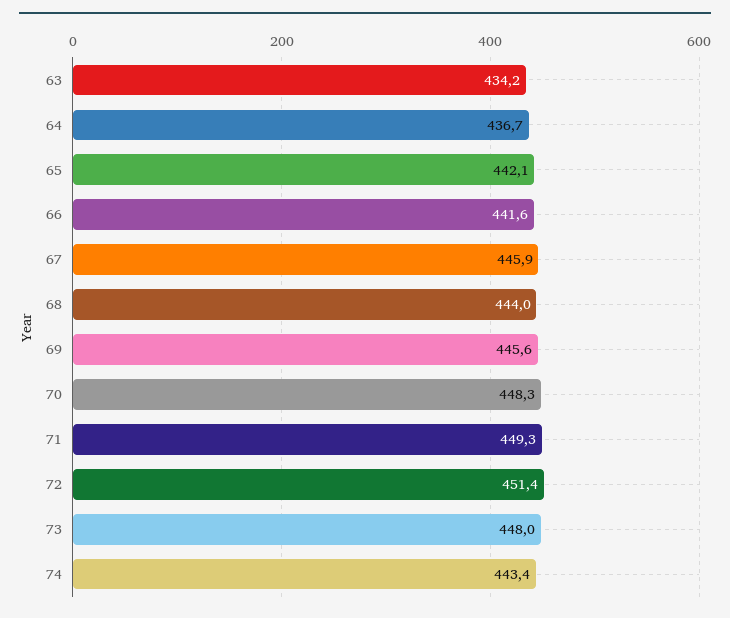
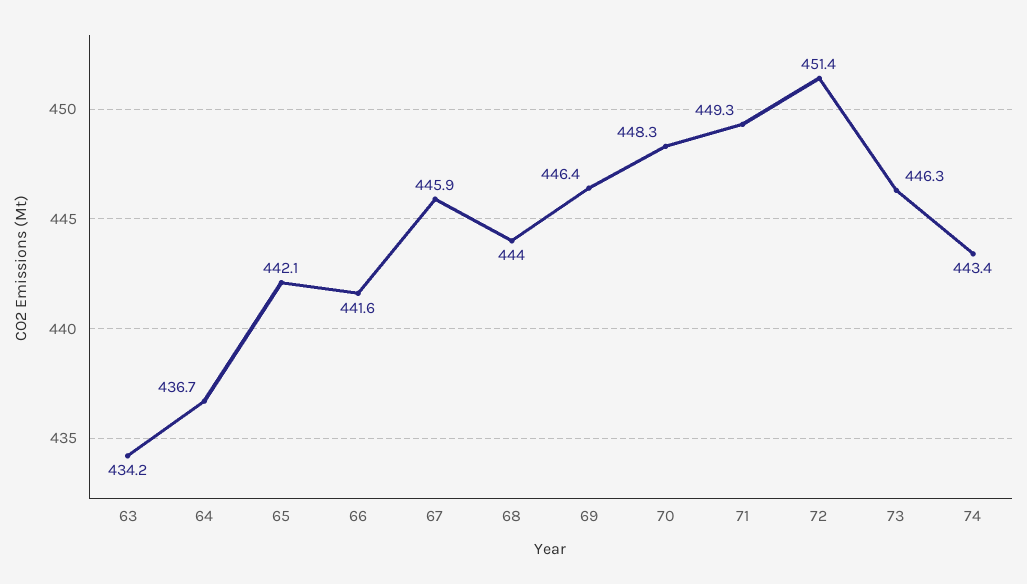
69: 445.6 -> 446.4
73: 448 -> 446.3

